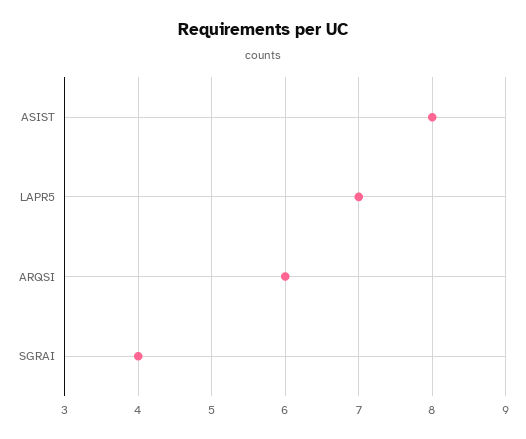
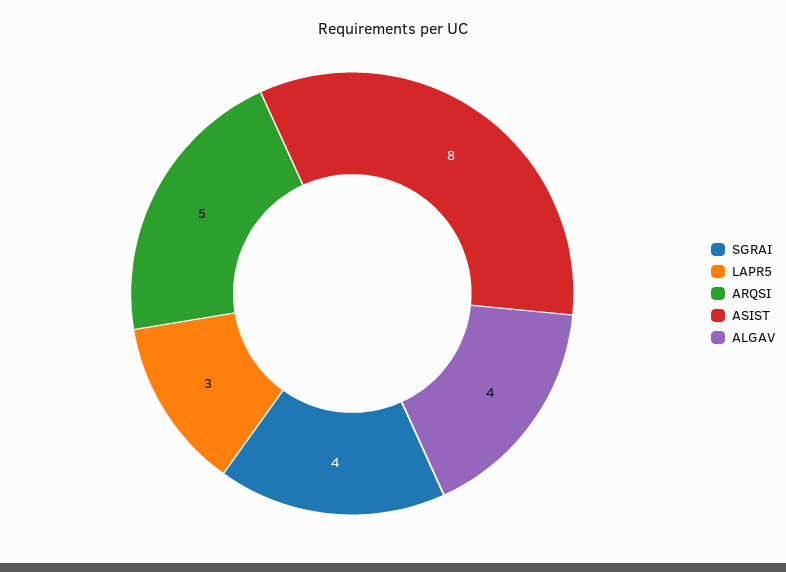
LAPR5: 7 -> 3
ARQSI: 6 -> 5
ALGAV: none -> 4

